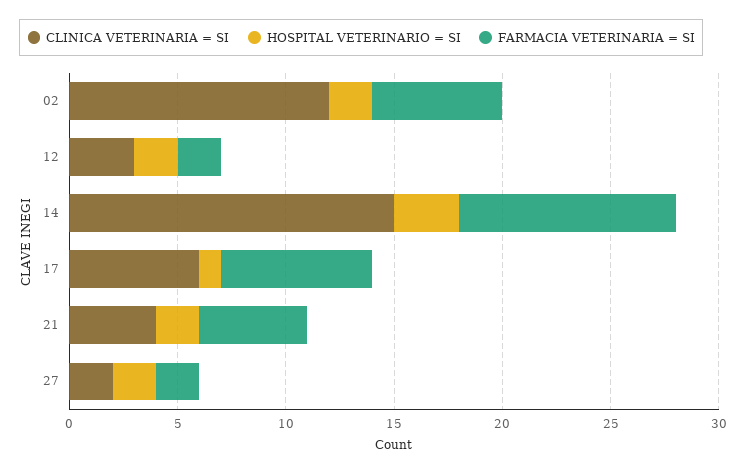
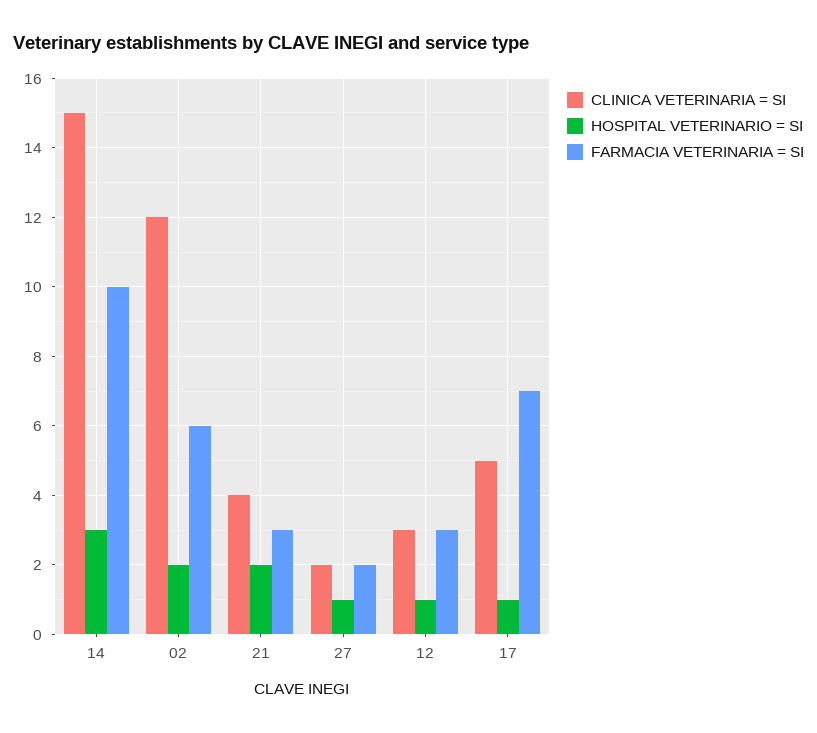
HOSPITAL VETERINARIO = SI, 12: 2 -> 1
FARMACIA VETERINARIA = SI, 12: 2 -> 3
CLINICA VETERINARIA = SI, 17: 6 -> 5
FARMACIA VETERINARIA = SI, 21: 5 -> 3
HOSPITAL VETERINARIO = SI, 27: 2 -> 1

